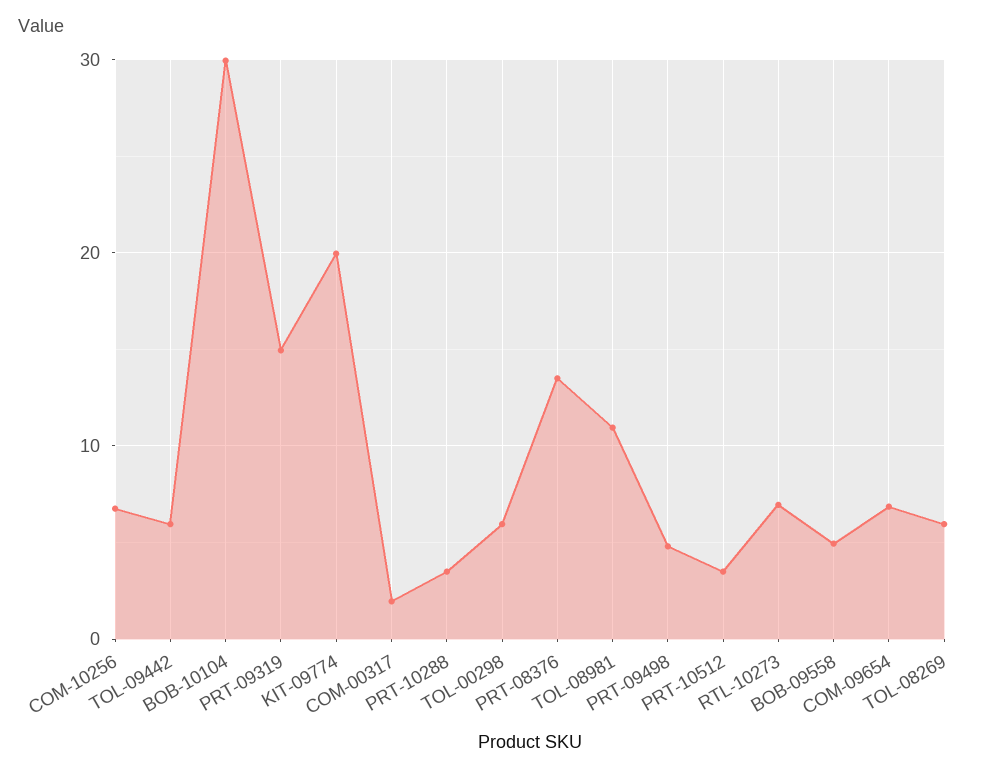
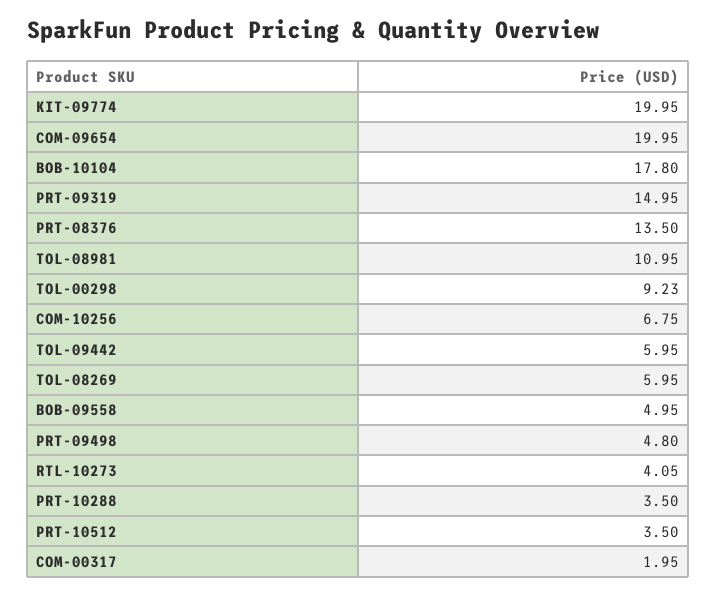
BOB-10104: 30 -> 17.8
TOL-00298: 6 -> 9.23
RTL-10273: 7 -> 4.05
COM-09654: 7 -> 19.95

